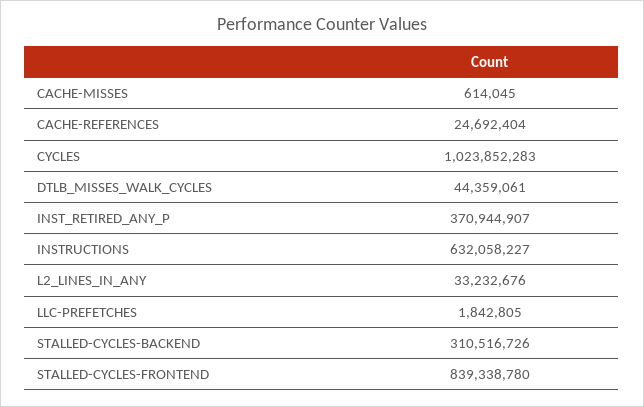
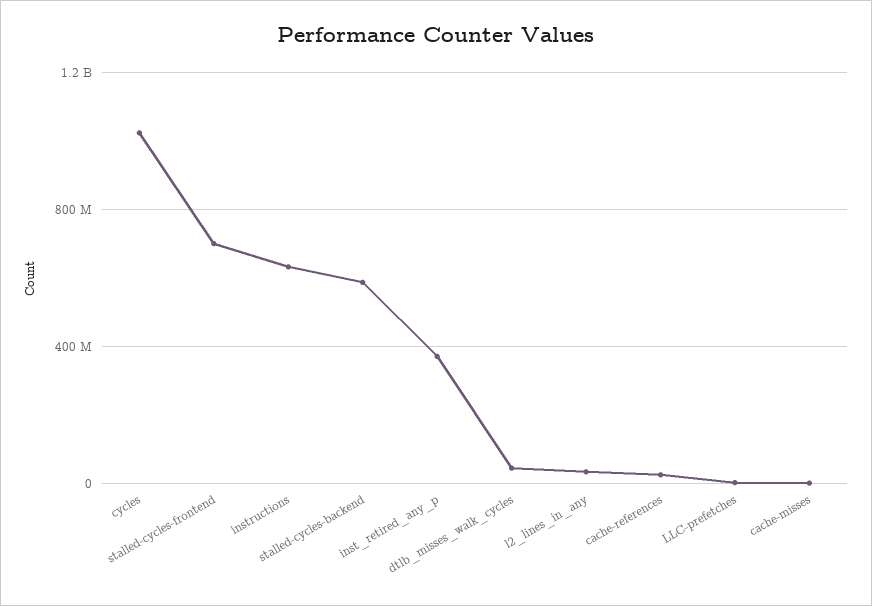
STALLED-CYCLES-BACKEND: 310516726 -> 600000000
STALLED-CYCLES-FRONTEND: 839338780 -> 700000000

